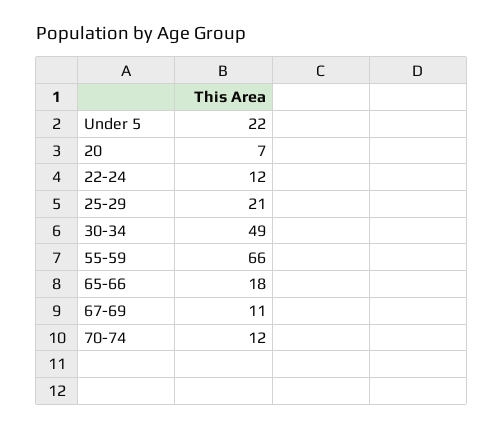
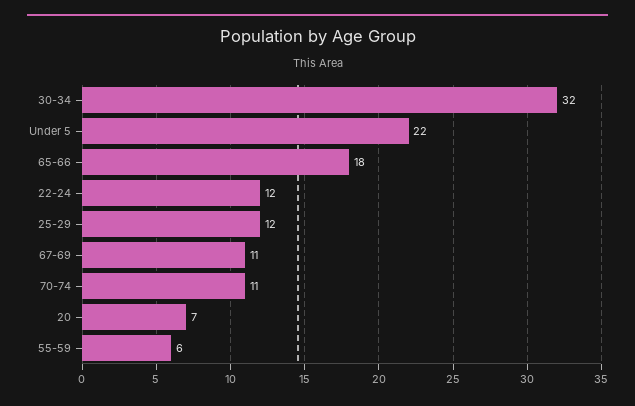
25-29: 21 -> 12
30-34: 49 -> 32
55-59: 66 -> 6
70-74: 12 -> 11

